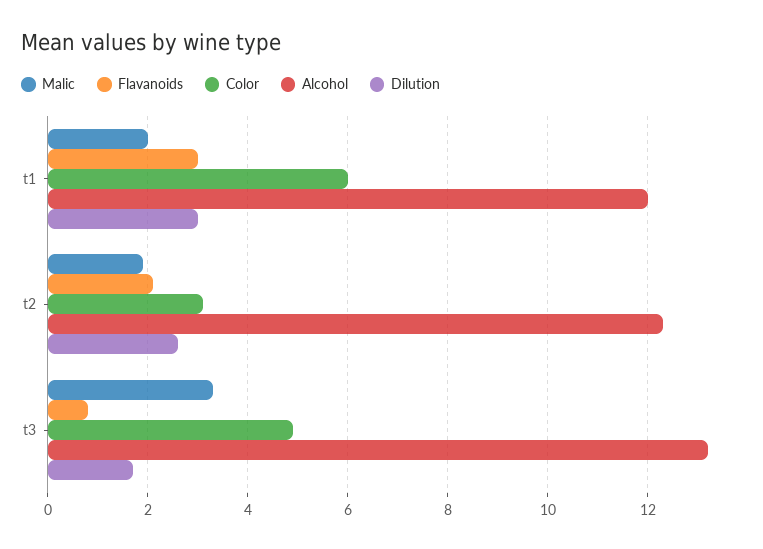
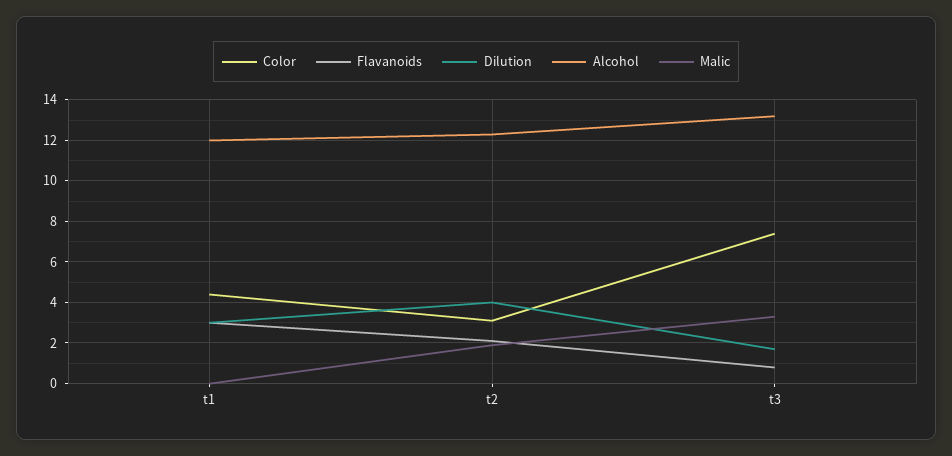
Malic, t1: 2 -> 0
Color, t1: 6 -> 4.5
Dilution, t2: 2.5 -> 4
Color, t3: 5 -> 7.5

